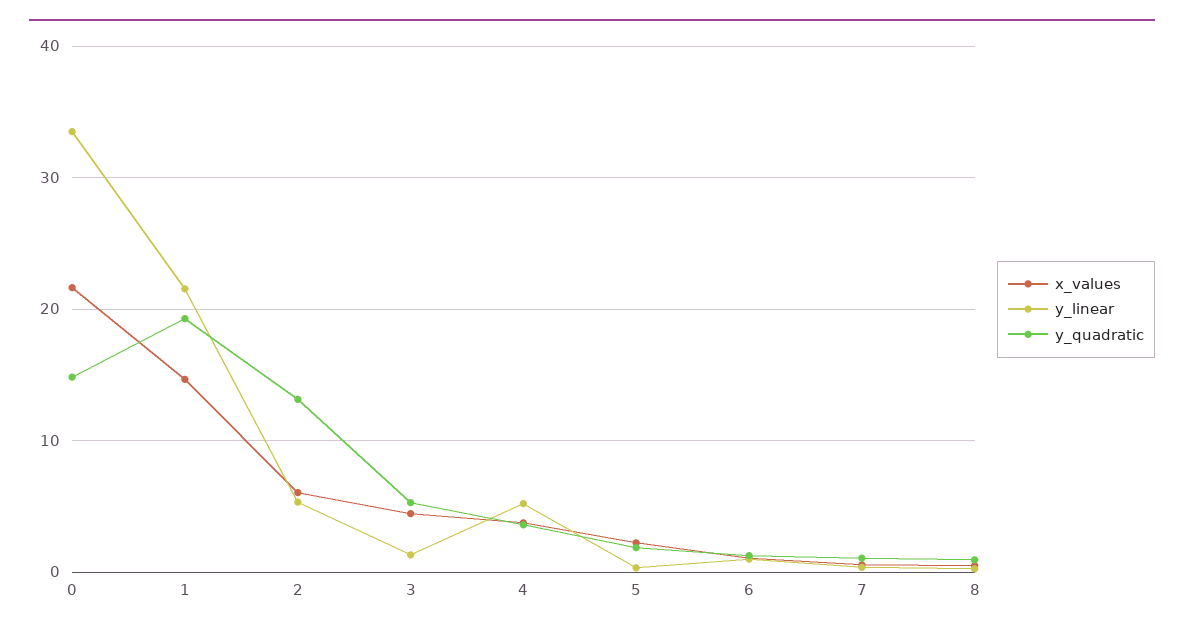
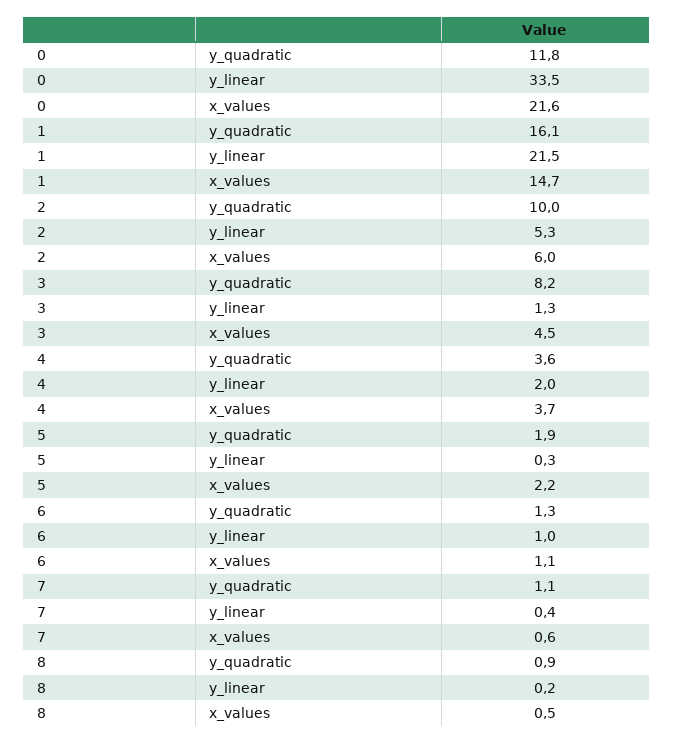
y_quadratic, 0: 15 -> 11.8
y_quadratic, 1: 19 -> 16.1
y_quadratic, 2: 13 -> 10
y_quadratic, 3: 5 -> 8.2
y_linear, 4: 5 -> 2

